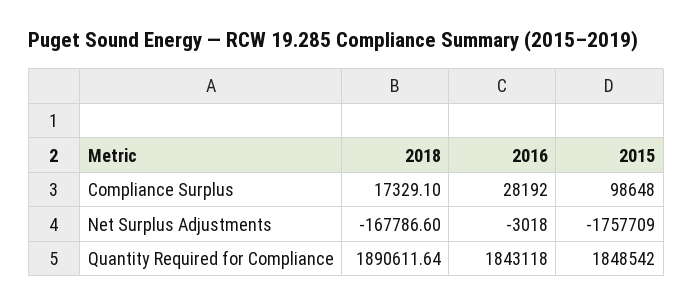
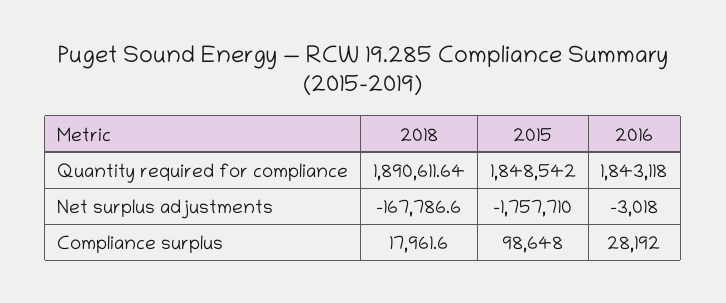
2018, Compliance Surplus: 17329.1 -> 17961.6
2015, Net Surplus Adjustments: -1757709 -> -1757710

